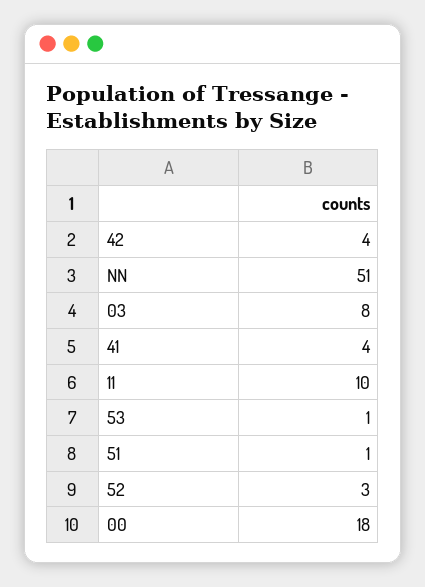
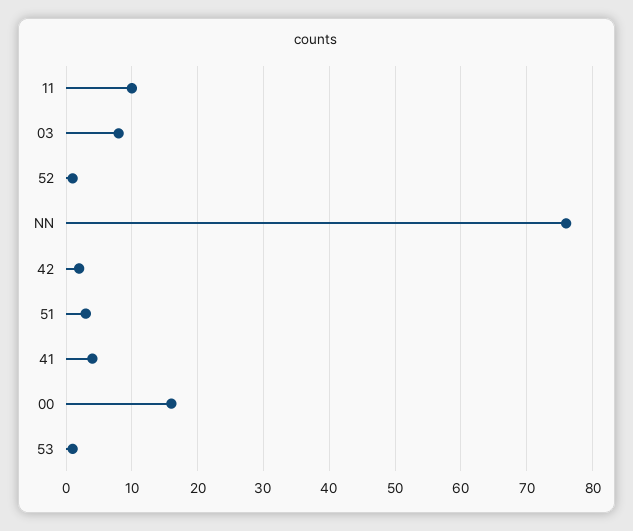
42: 4 -> 2
NN: 51 -> 76
51: 1 -> 3
52: 3 -> 1
00: 18 -> 16

